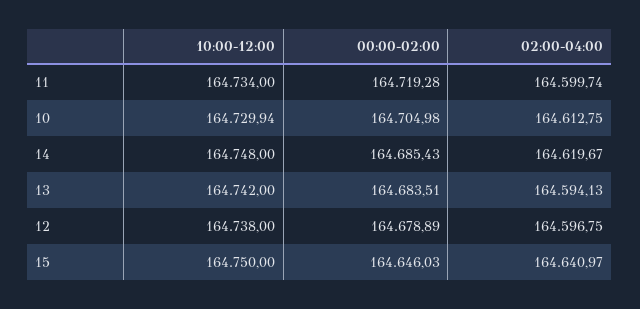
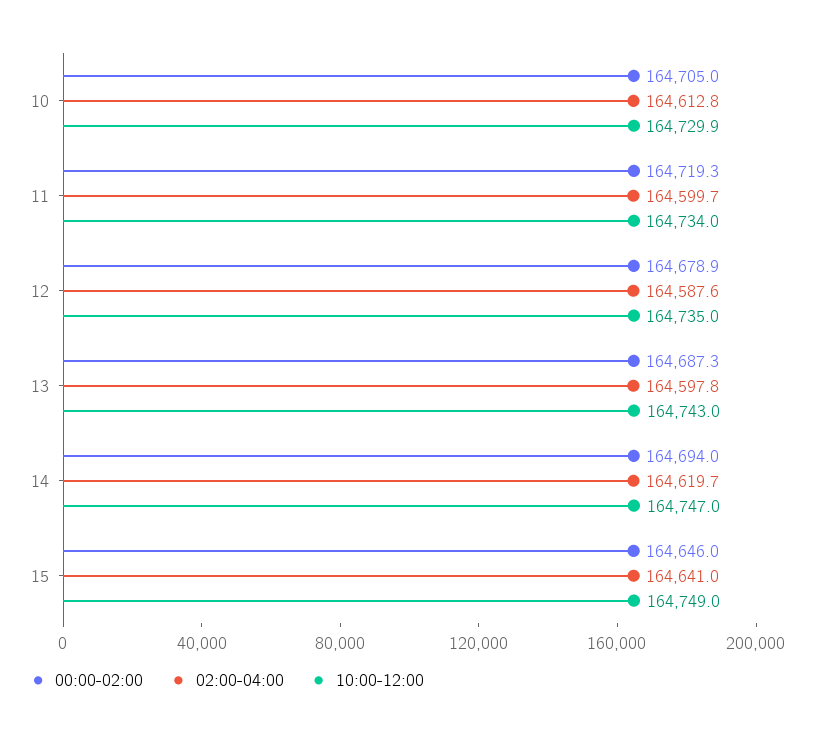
10:00-12:00, 14: 164748 -> 164747
00:00-02:00, 14: 164685.43 -> 164694
10:00-12:00, 13: 164742 -> 164743
00:00-02:00, 13: 164683.51 -> 164687.3
02:00-04:00, 13: 164594.13 -> 164597.8
10:00-12:00, 12: 164738 -> 164735
02:00-04:00, 12: 164596.75 -> 164587.6
10:00-12:00, 15: 164750 -> 164749

